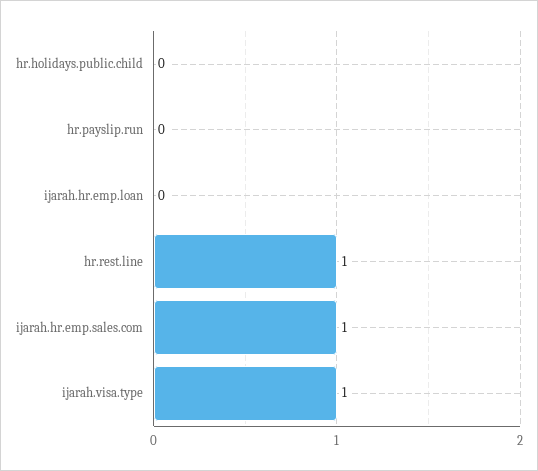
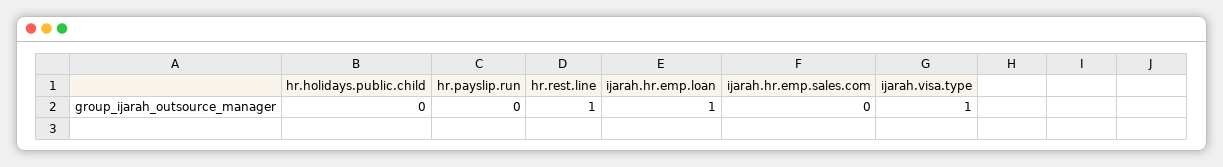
ijarah.hr.emp.loan: 0 -> 1
ijarah.hr.emp.sales.com: 1 -> 0

